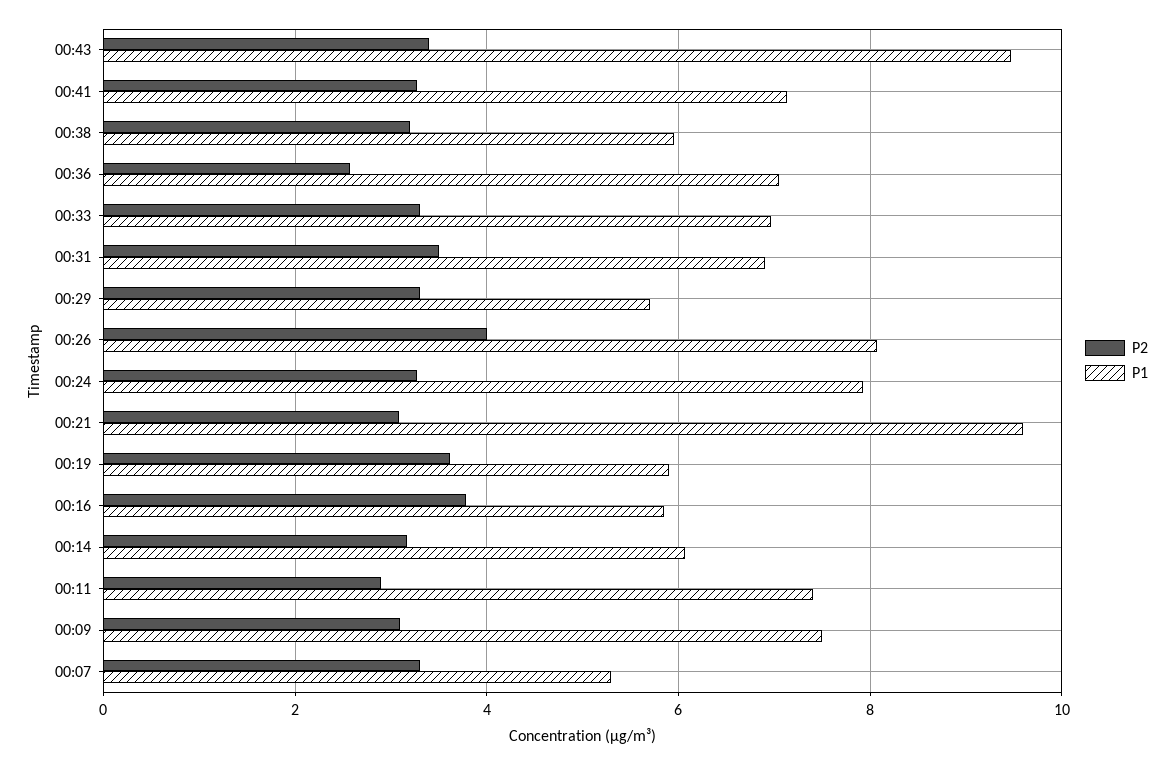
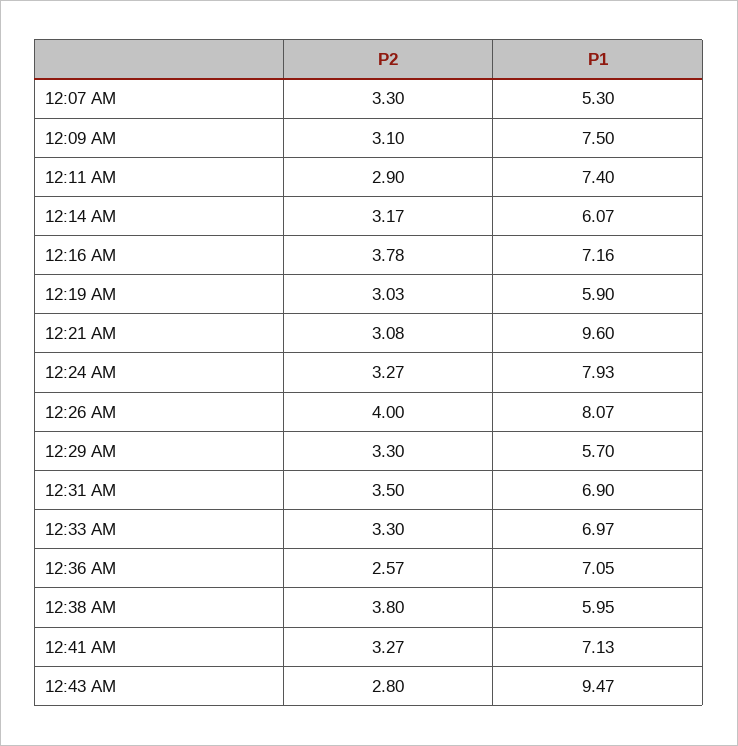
P2, 00:43: 3.4 -> 2.8
P2, 00:38: 3.2 -> 3.8
P2, 00:19: 3.6 -> 3.03
P1, 00:16: 5.8 -> 7.16

